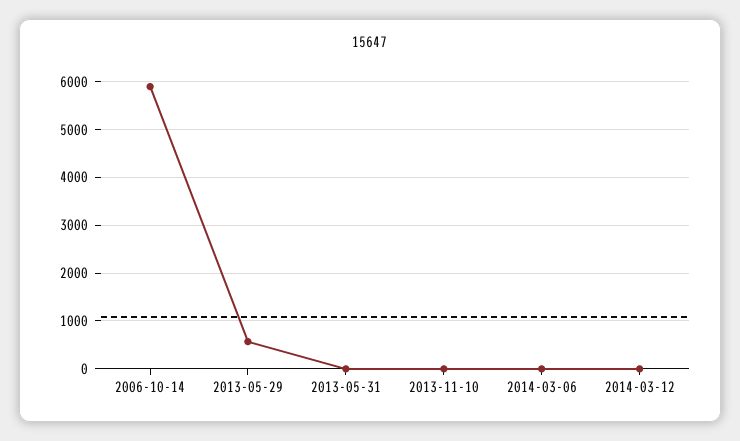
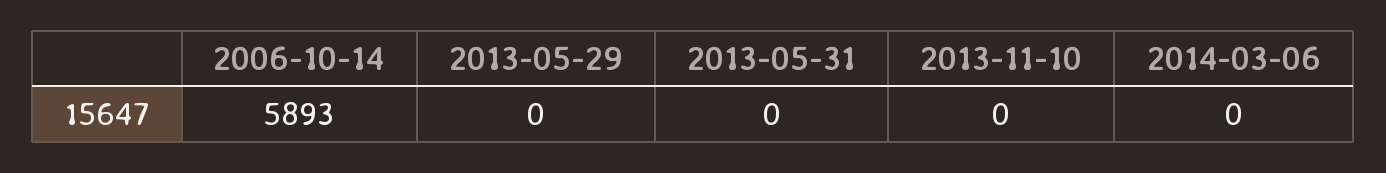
2013-05-29: 600 -> 0
2014-03-12: 0 -> none

